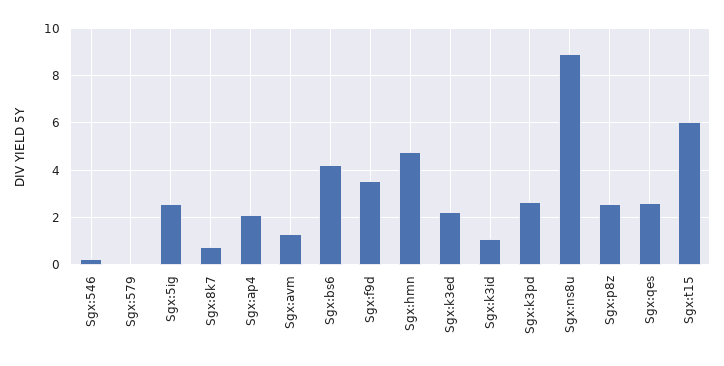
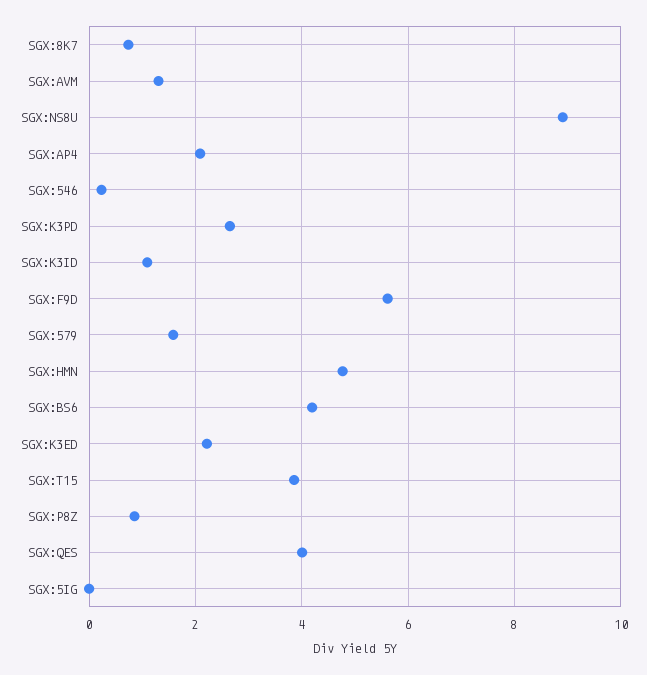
Sgx:579: 0 -> 1.6
Sgx:5ig: 2.5 -> 0
Sgx:f9d: 3.5 -> 5.6
Sgx:p8z: 2.5 -> 0.8
Sgx:qes: 2.5 -> 4
Sgx:t15: 6 -> 3.8

